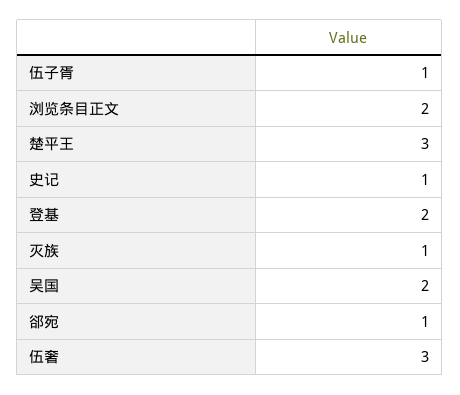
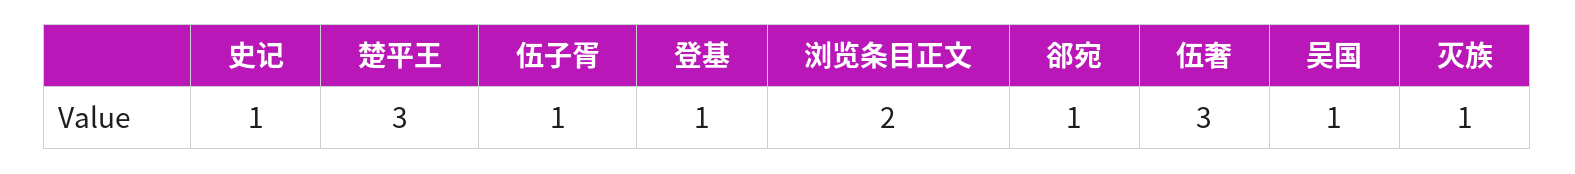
登基: 2 -> 1
吴国: 2 -> 1

